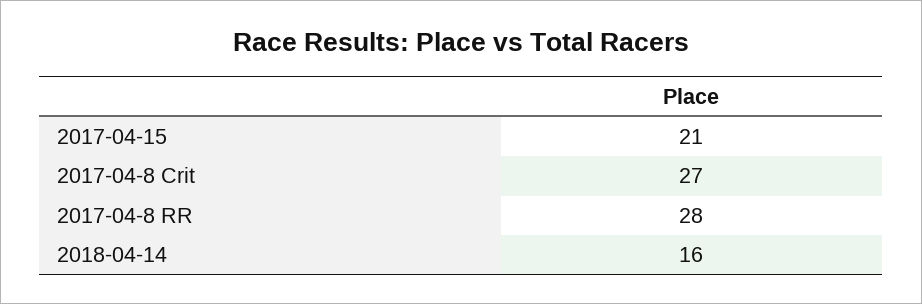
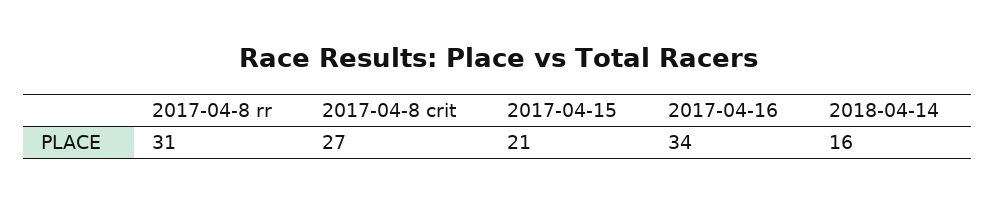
2017-04-8 RR: 28 -> 31
2017-04-16: none -> 34

